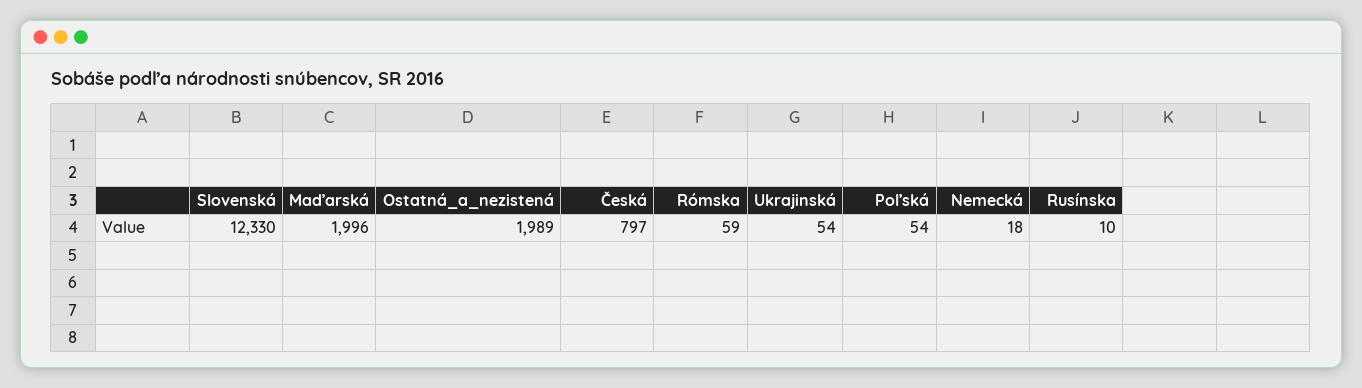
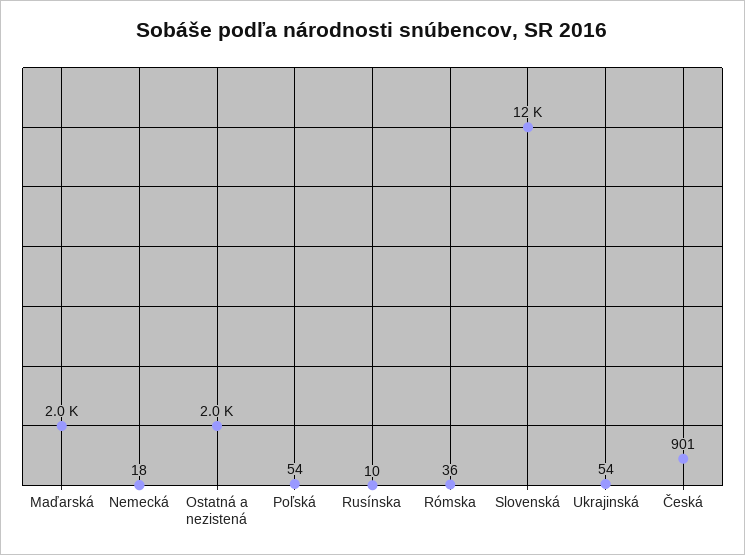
Česká: 797 -> 901
Rómska: 59 -> 36

